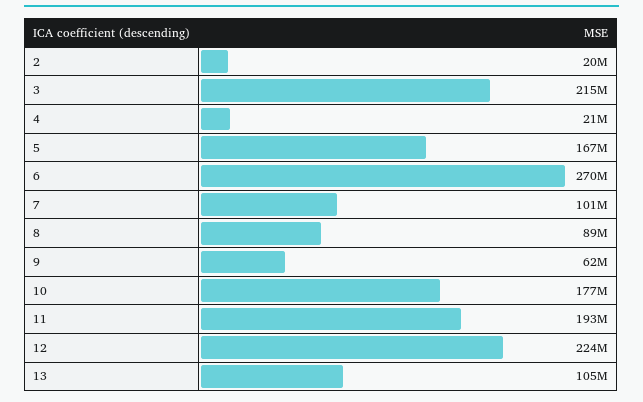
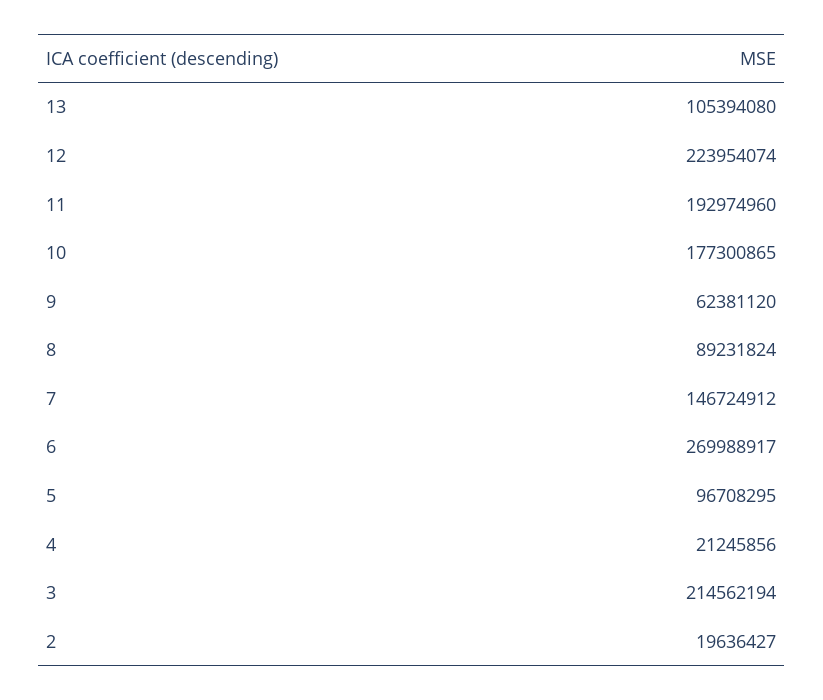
5: 167000000 -> 96708295
7: 101000000 -> 146724912

